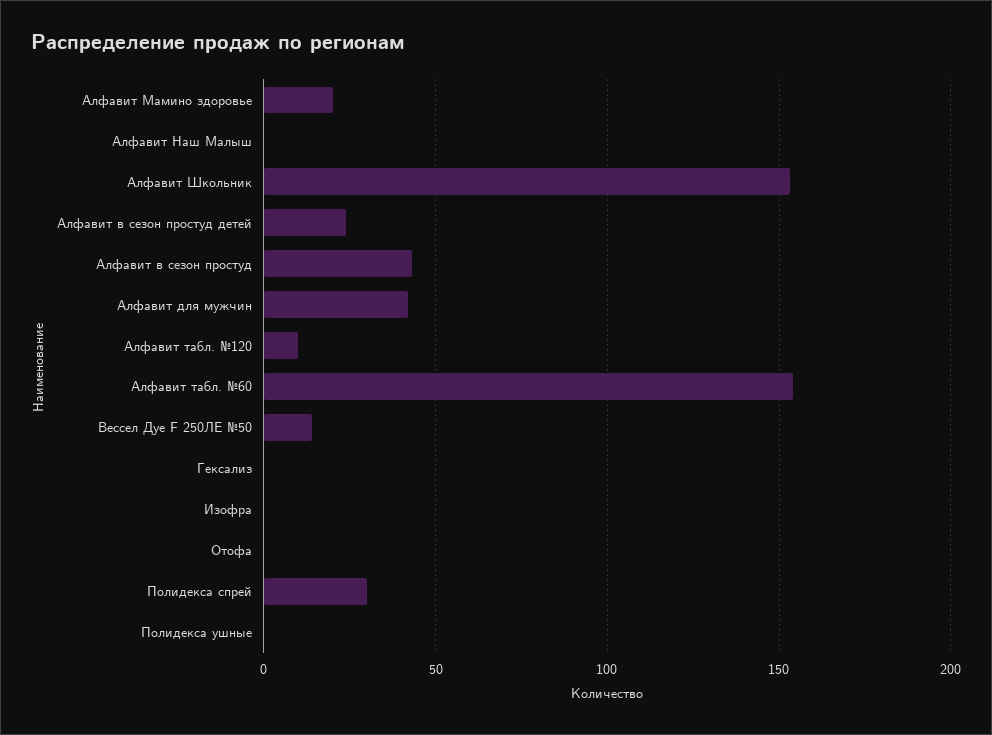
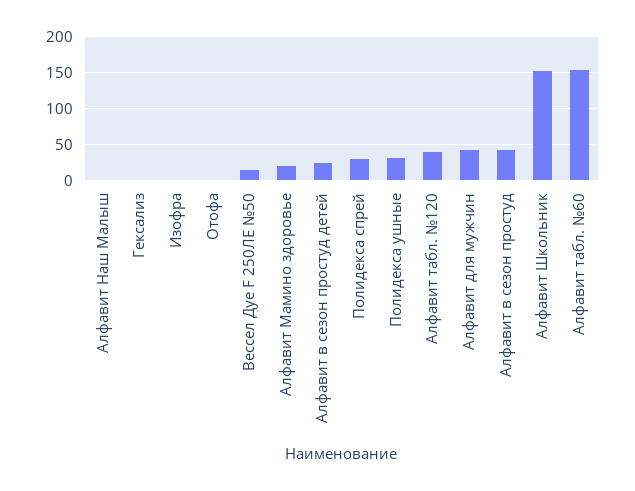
Алфавит табл. №120: 10 -> 40
Полидекса ушные: 0 -> 30

